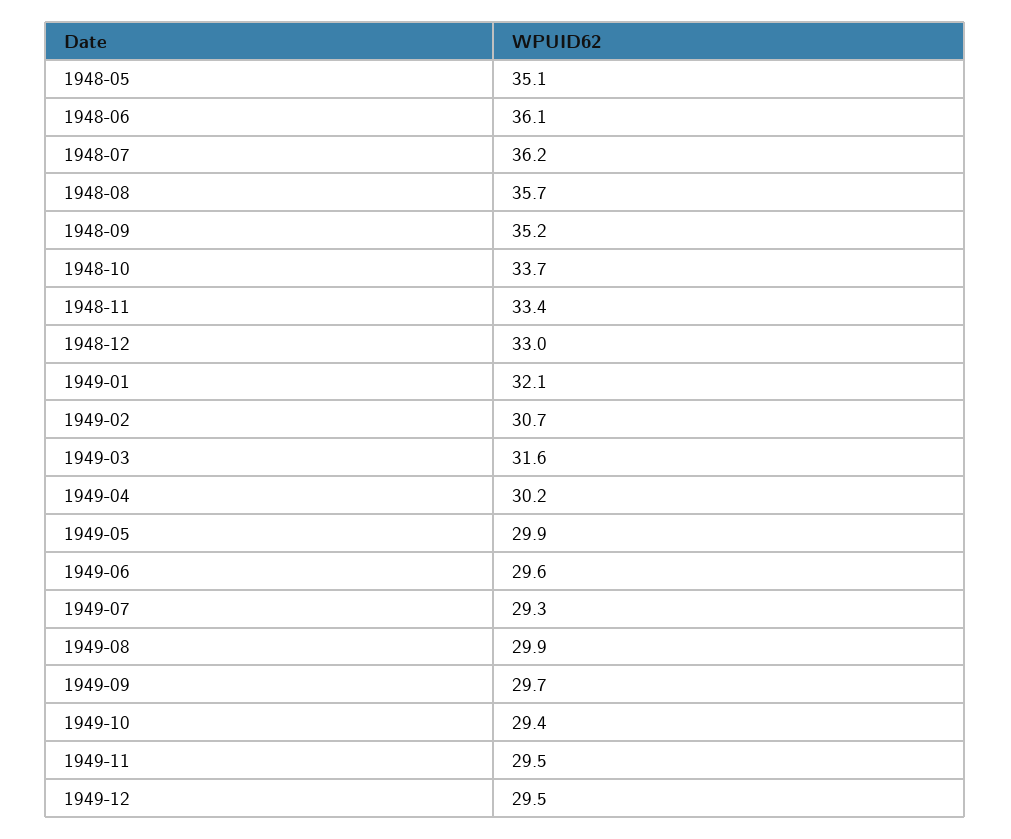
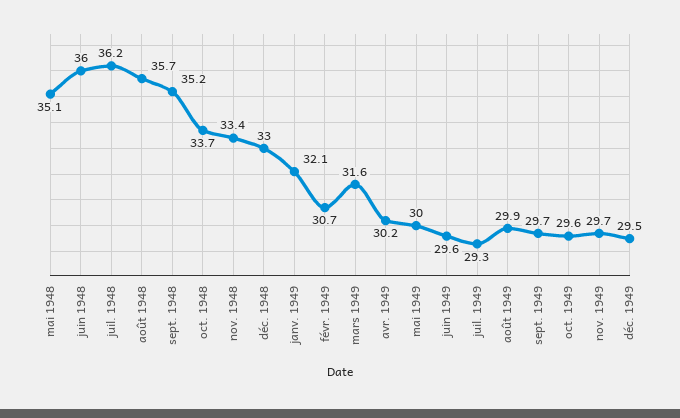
1948-06: 36.1 -> 36
1949-05: 29.9 -> 30
1949-10: 29.4 -> 29.6
1949-11: 29.5 -> 29.7

